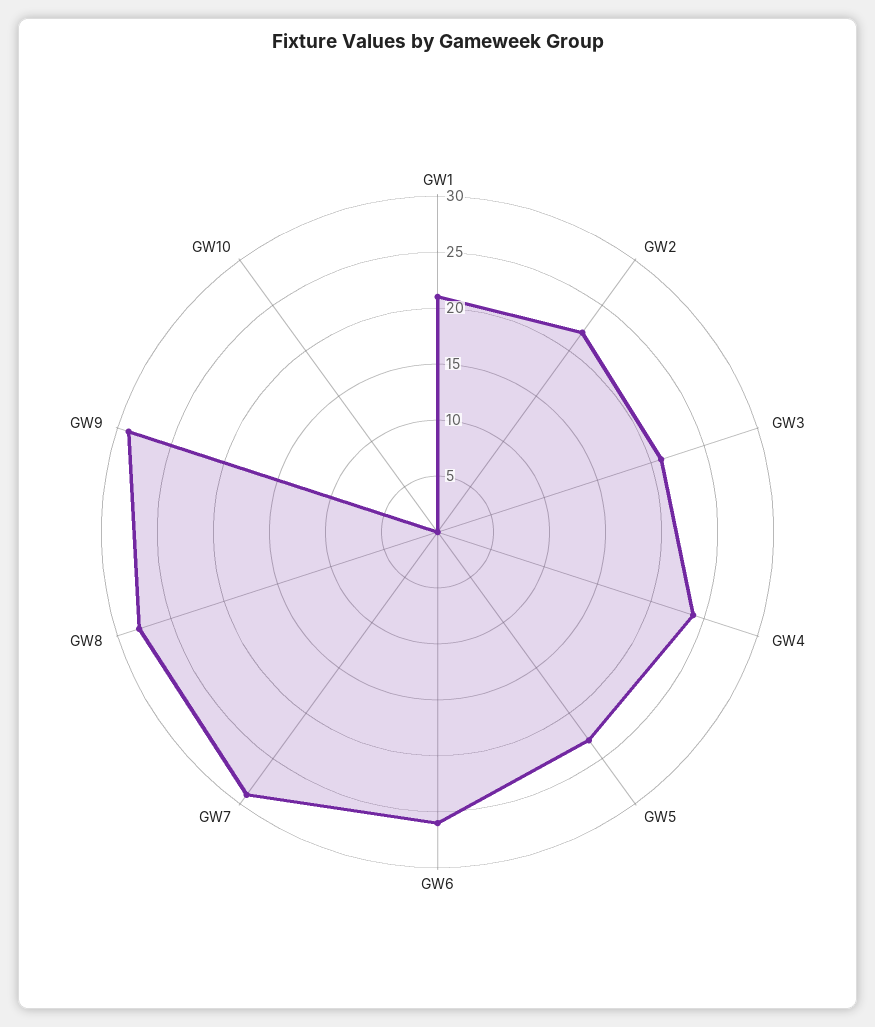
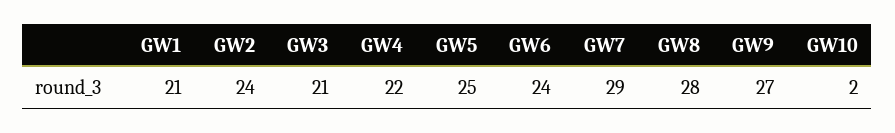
GW2: 22 -> 24
GW4: 24 -> 22
GW5: 23 -> 25
GW6: 26 -> 24
GW9: 29 -> 27
GW10: 0 -> 2

